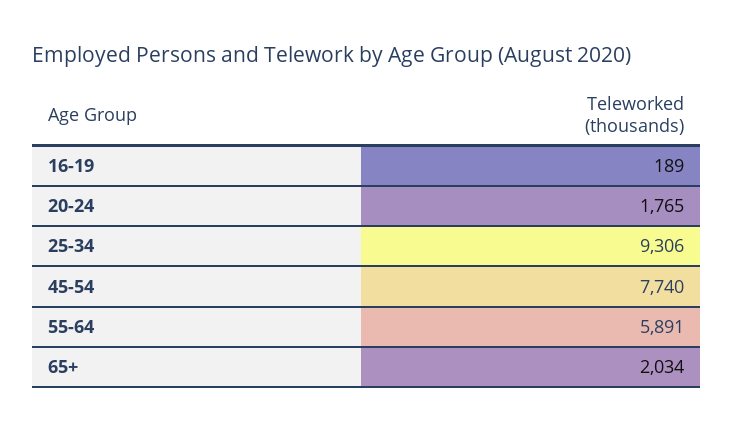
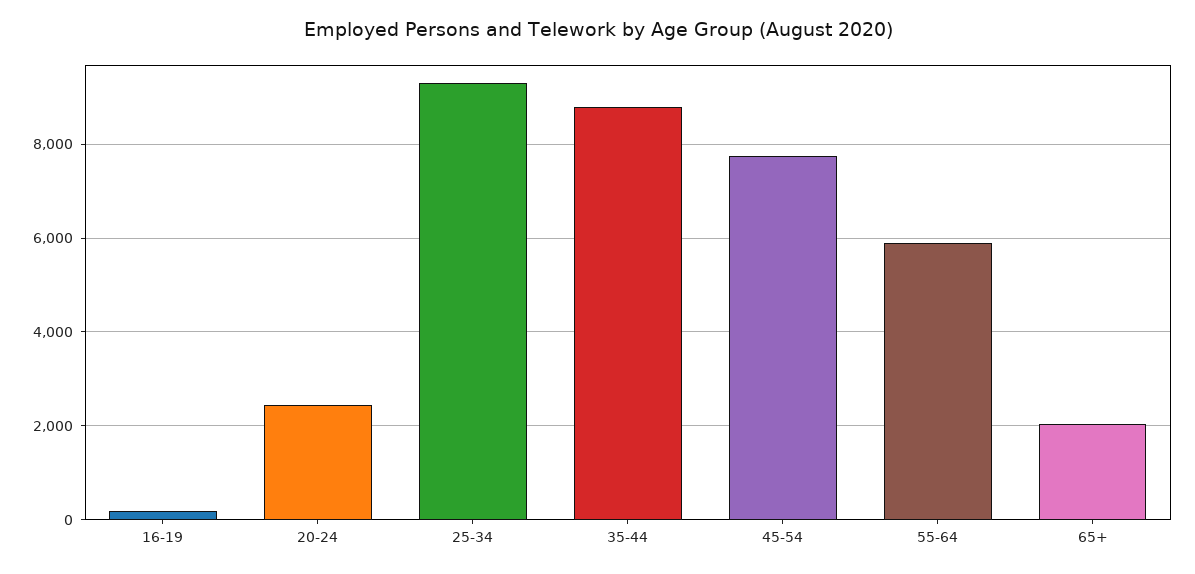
20-24: 1765 -> 2400
35-44: none -> 8800

